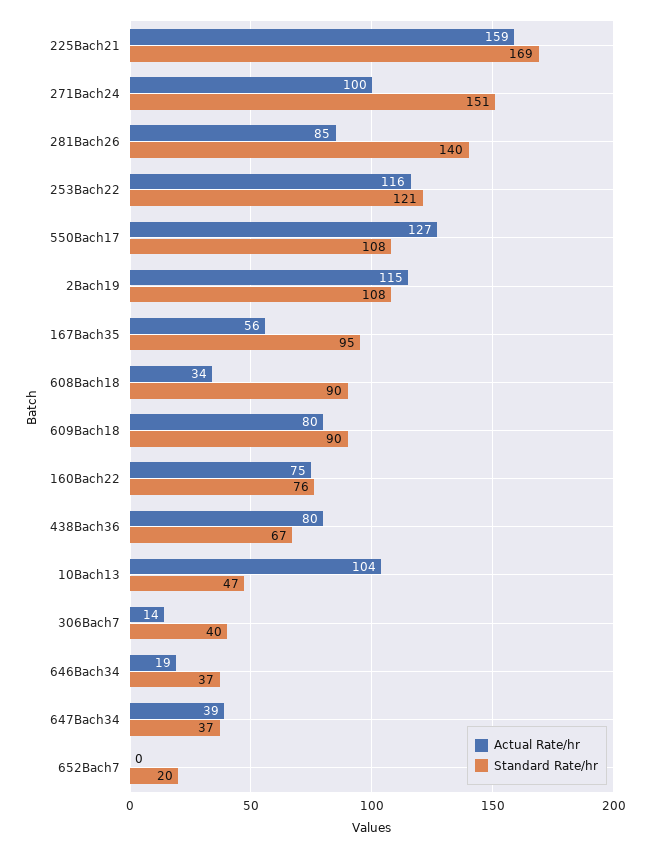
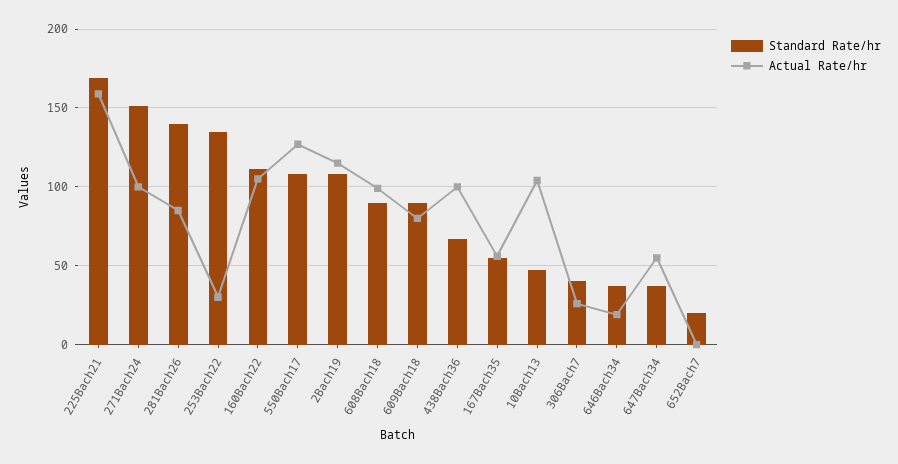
Actual Rate/hr, 253Bach22: 116 -> 30
Standard Rate/hr, 253Bach22: 121 -> 135
Standard Rate/hr, 167Bach35: 95 -> 55
Actual Rate/hr, 608Bach18: 34 -> 100
Actual Rate/hr, 160Bach22: 75 -> 105
Standard Rate/hr, 160Bach22: 76 -> 110
Actual Rate/hr, 438Bach36: 80 -> 100
Actual Rate/hr, 306Bach7: 14 -> 25
Actual Rate/hr, 647Bach34: 39 -> 55

